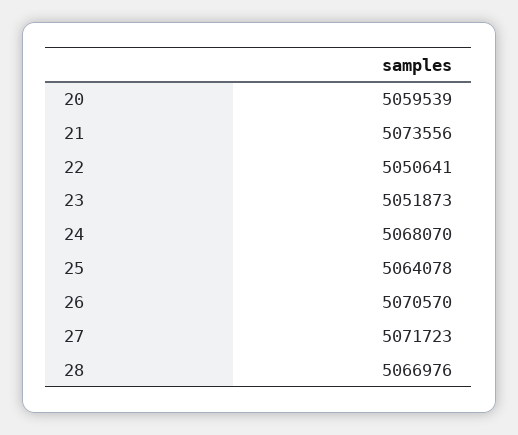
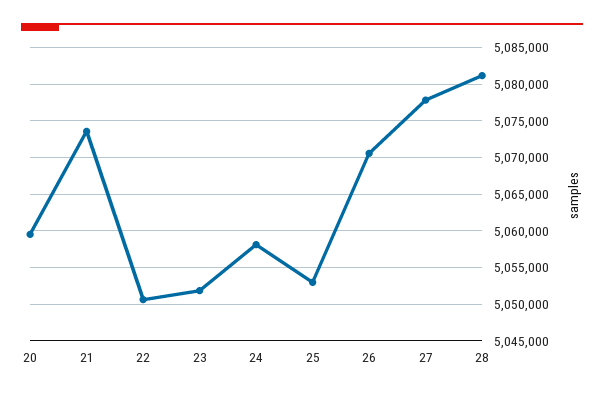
24: 5068070 -> 5058000
25: 5064078 -> 5053000
27: 5071723 -> 5078000
28: 5066976 -> 5081000

